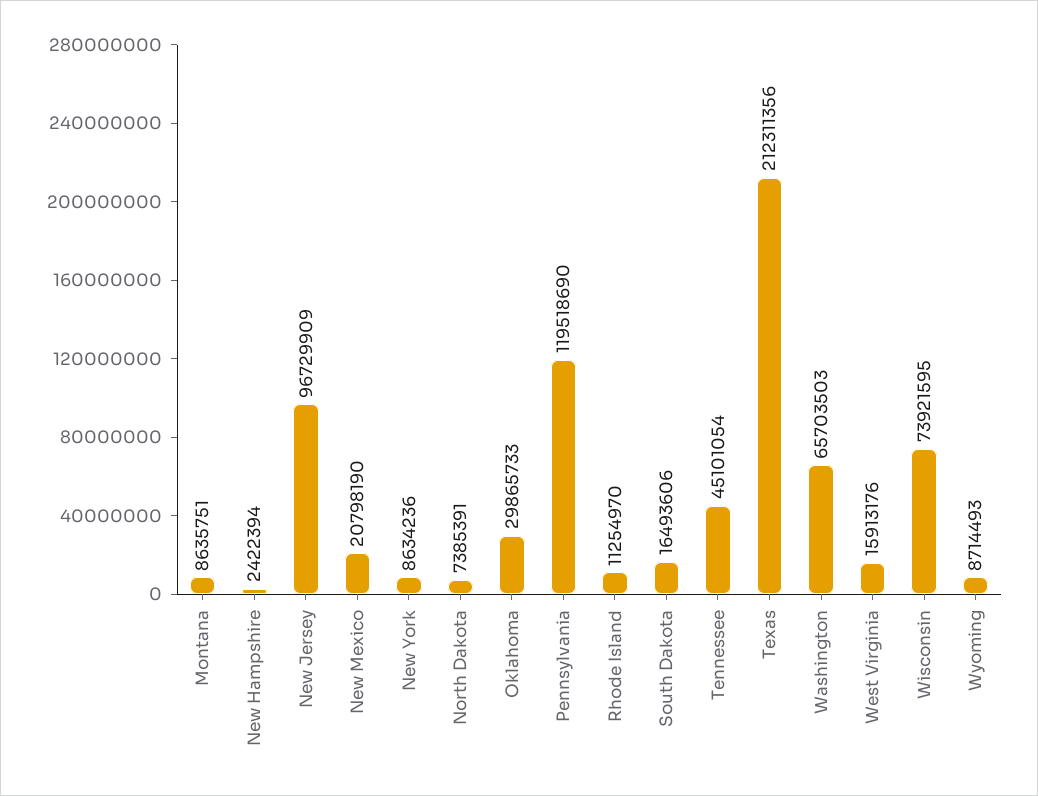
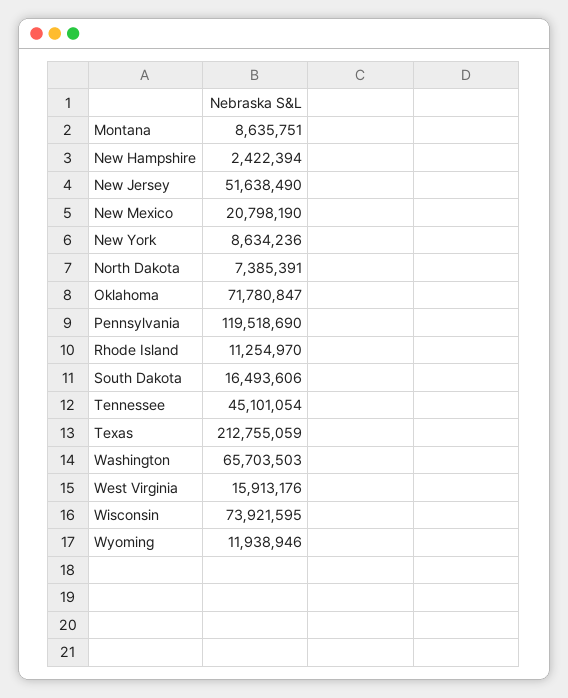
New Jersey: 96729909 -> 51638490
Oklahoma: 29865733 -> 71780847
Texas: 212311356 -> 212755059
Wyoming: 8714493 -> 11938946

